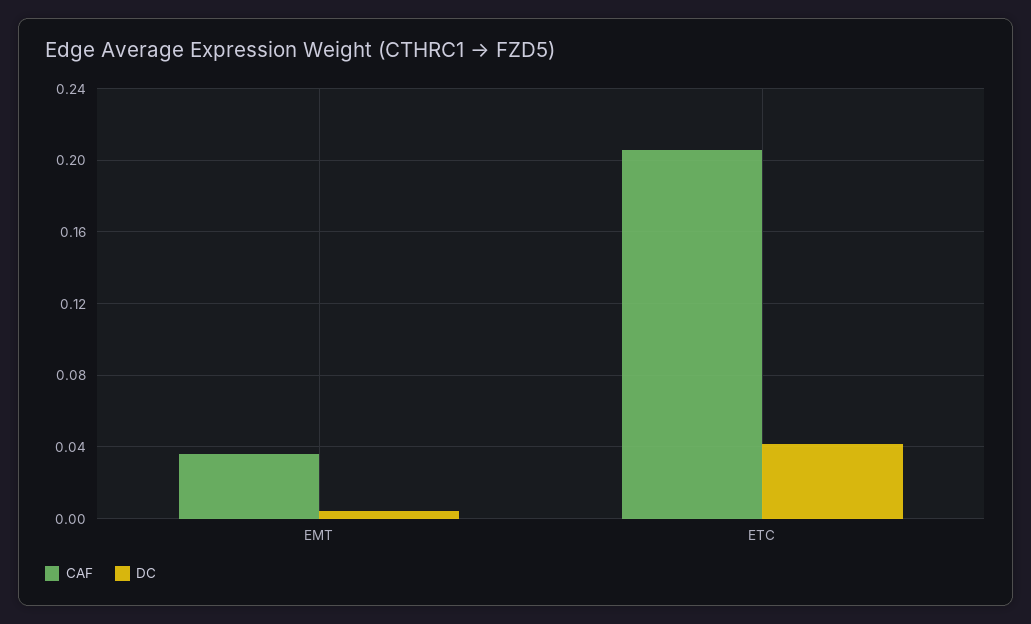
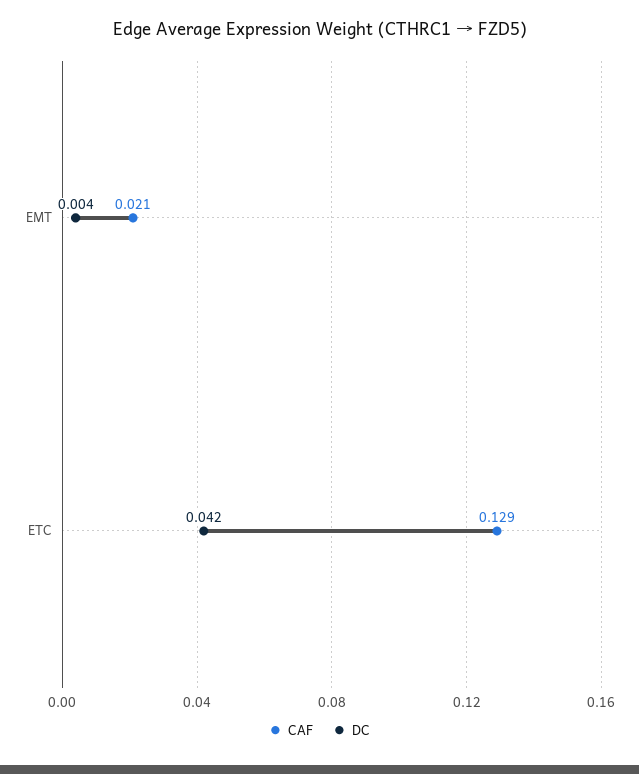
CAF, EMT: 0.035 -> 0.021
CAF, ETC: 0.205 -> 0.129

